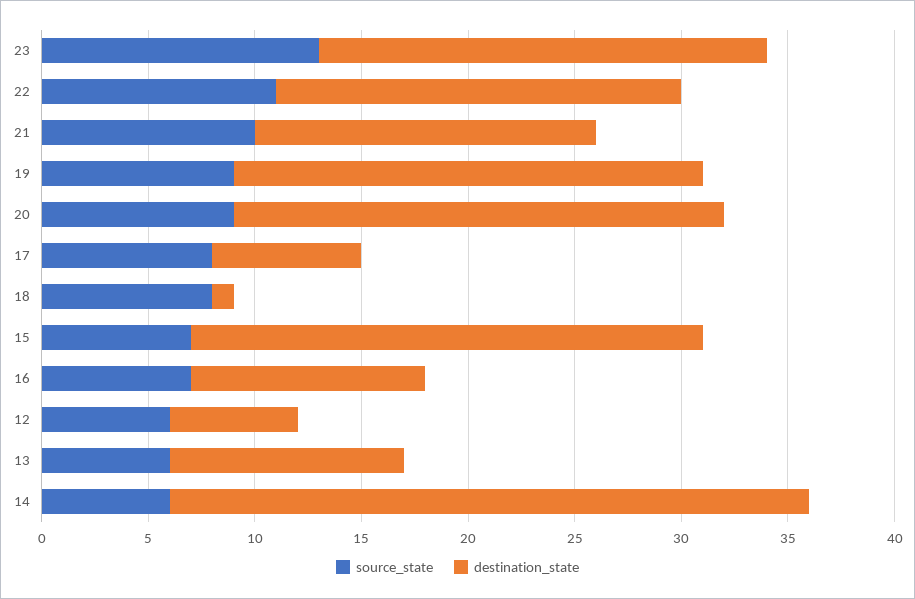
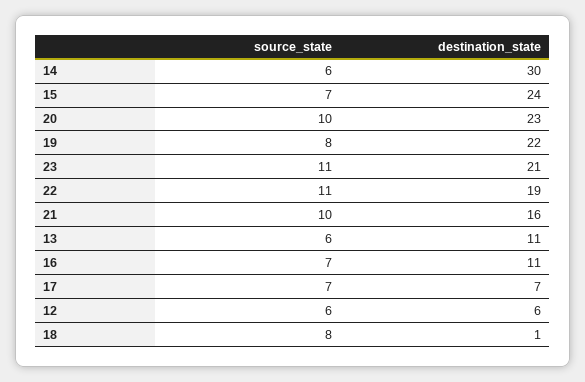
source_state, 23: 13 -> 11
source_state, 19: 9 -> 8
source_state, 20: 9 -> 10
source_state, 17: 8 -> 7

